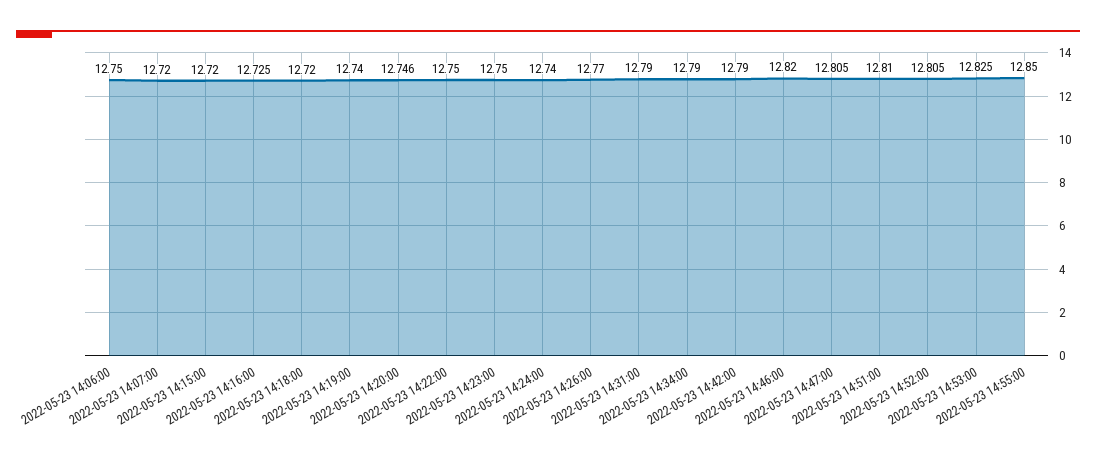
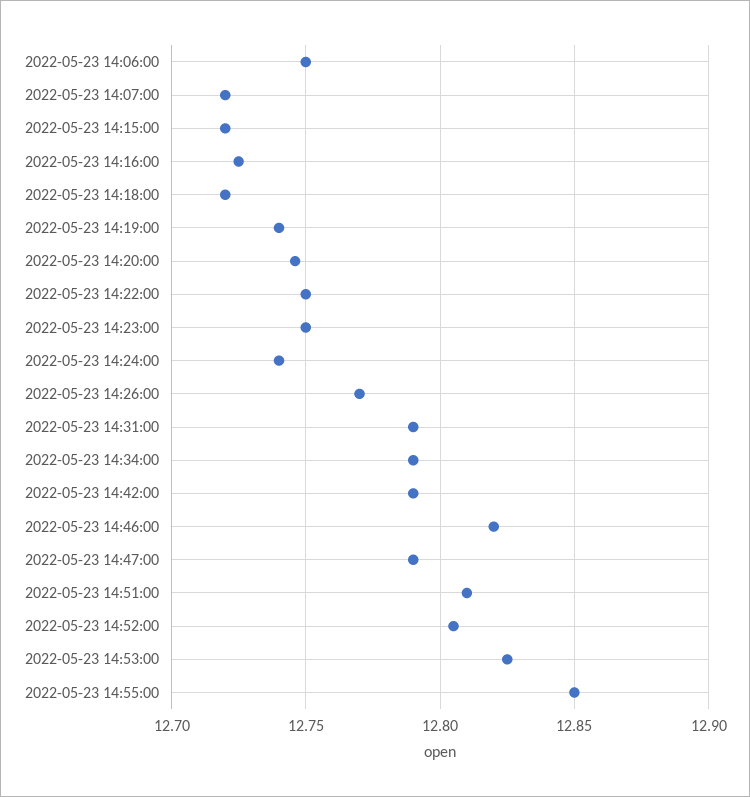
2022-05-23 14:47:00: 12.805 -> 12.79

